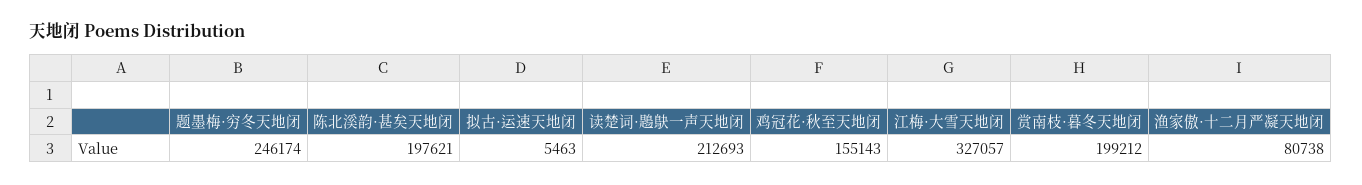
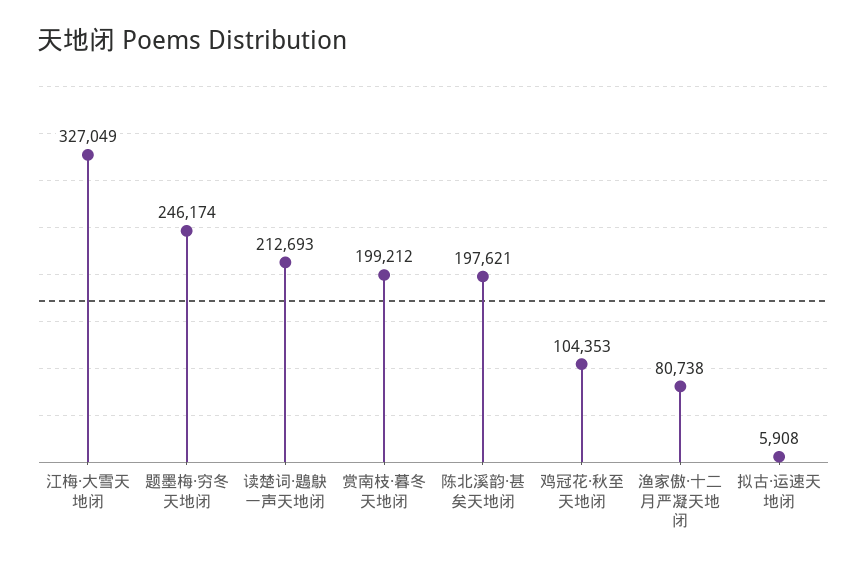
拟古·运速天地闭: 5463 -> 5908
鸡冠花·秋至天地闭: 155143 -> 104353
江梅·大雪天地闭: 327057 -> 327049

